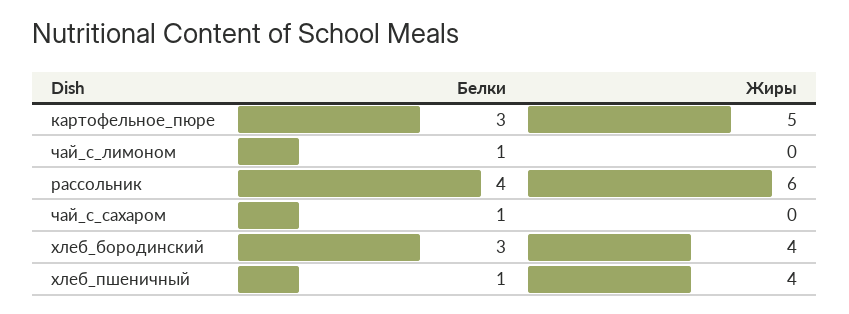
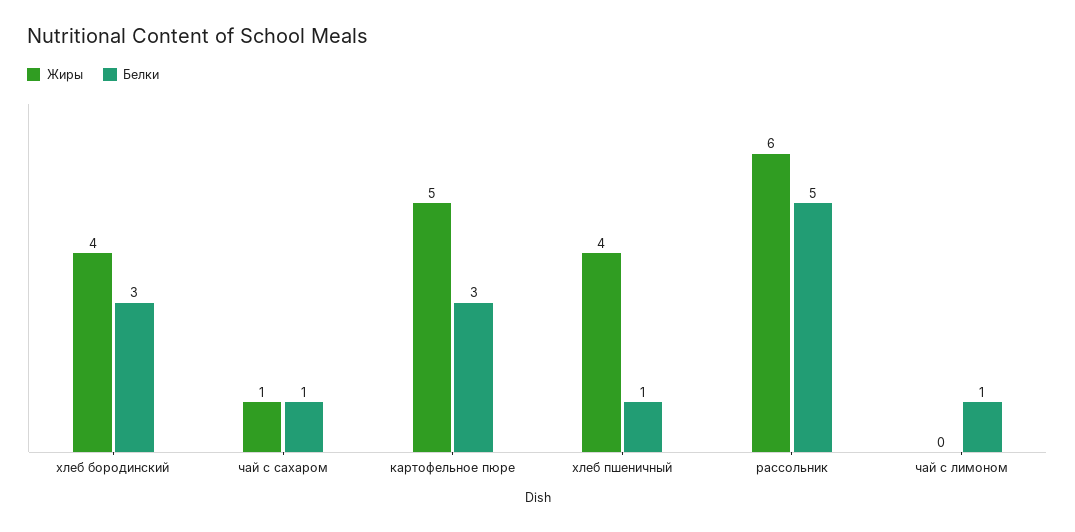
Белки, рассольник: 4 -> 5
Жиры, чай_с_сахаром: 0 -> 1

